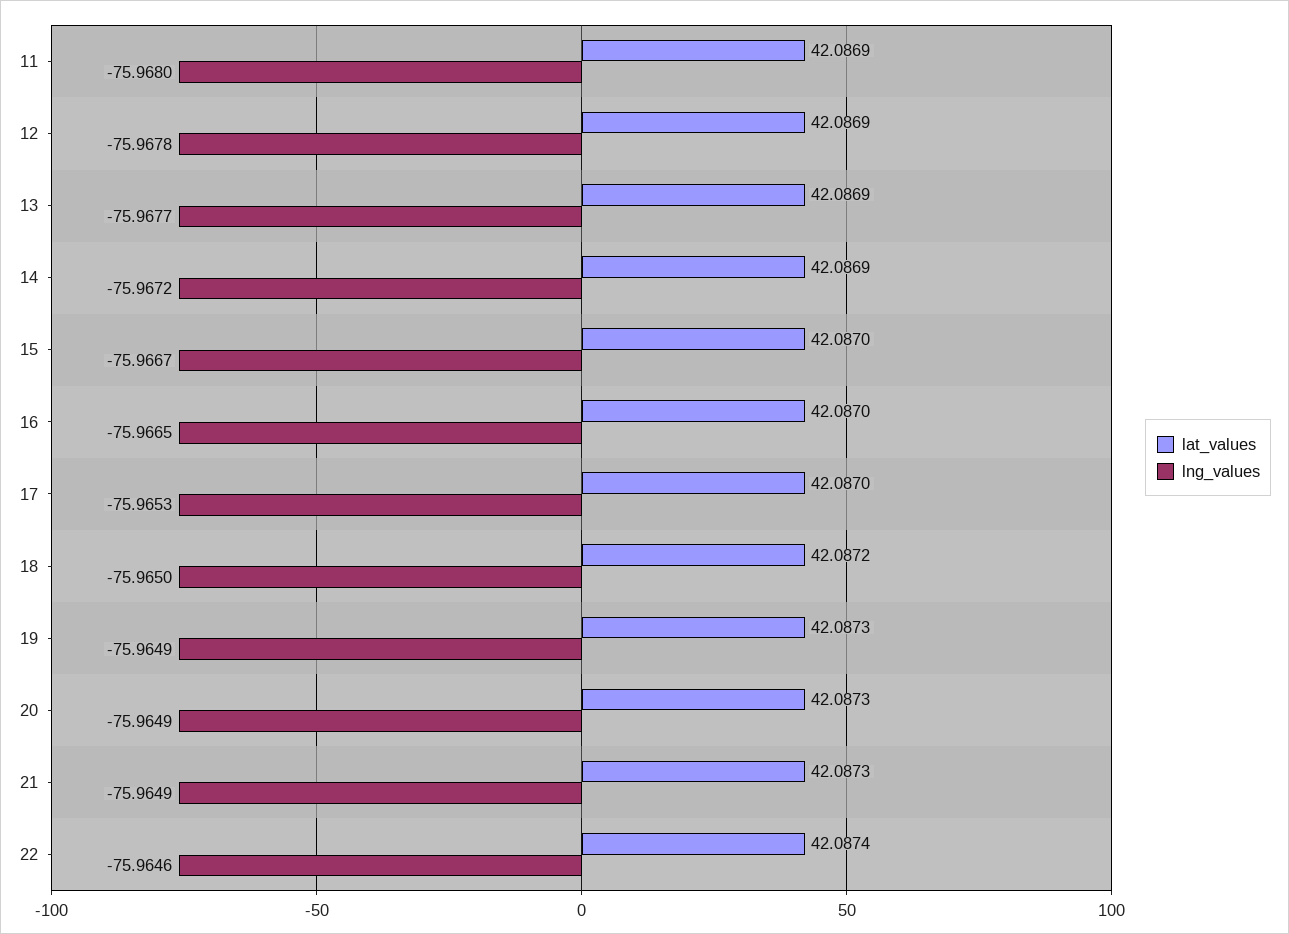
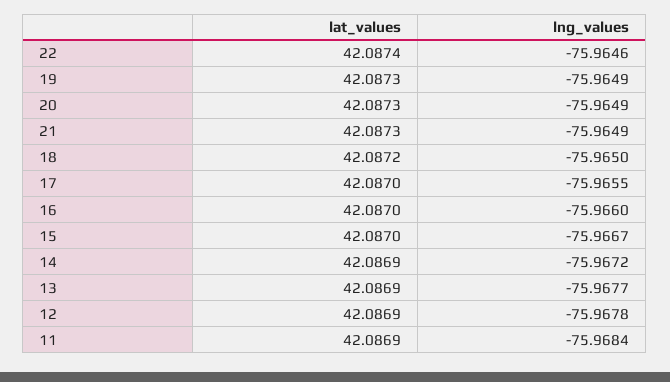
lng_values, 11: -75.968 -> -75.9684
lng_values, 16: -75.9665 -> -75.966
lng_values, 17: -75.9653 -> -75.9655

